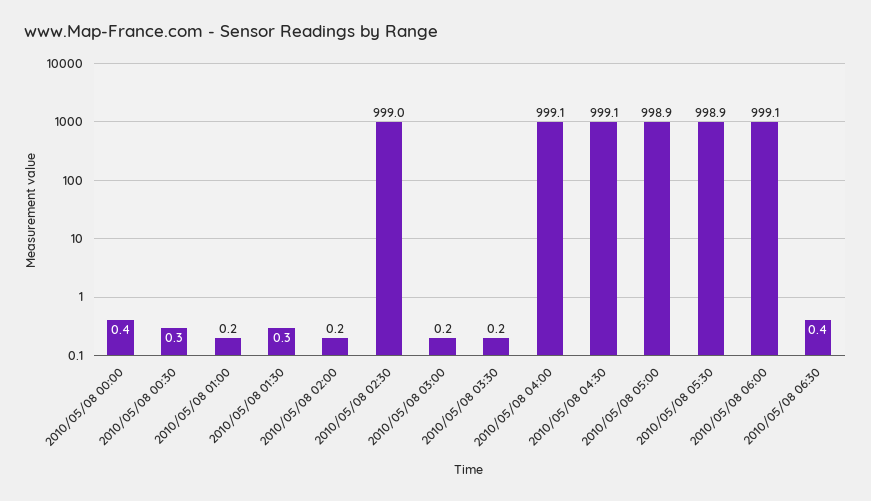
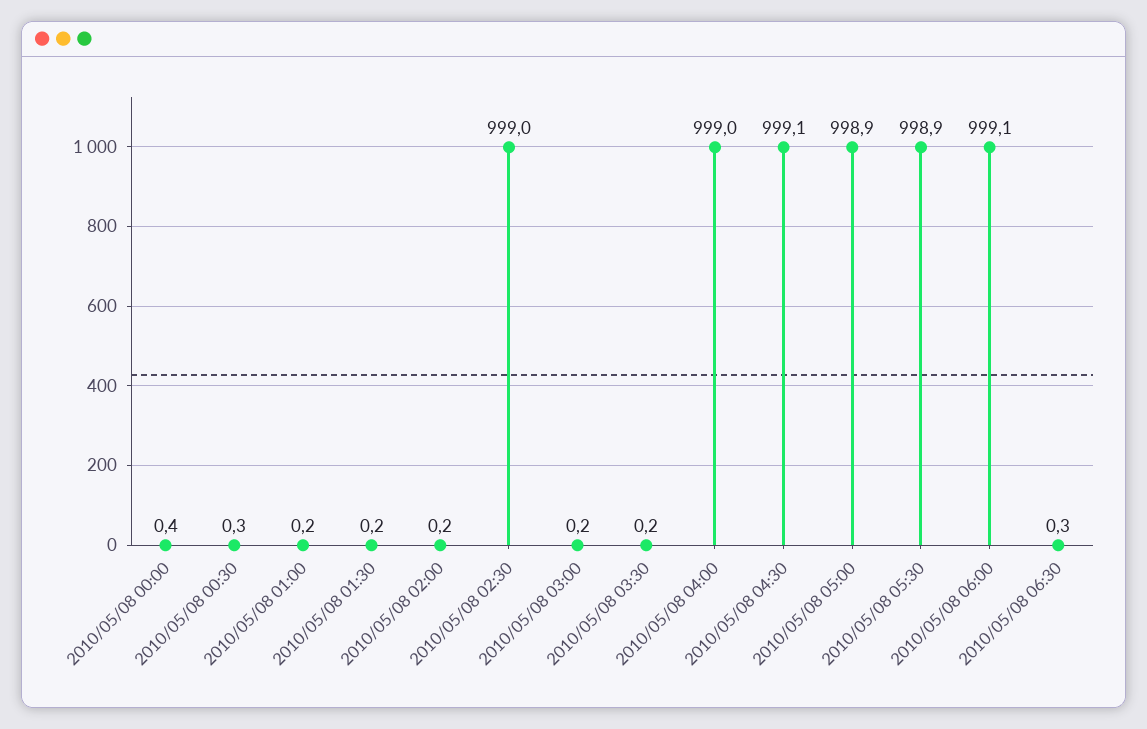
2010/05/08 01:30: 0.3 -> 0.2
2010/05/08 04:00: 999.1 -> 999
2010/05/08 06:30: 0.4 -> 0.3

